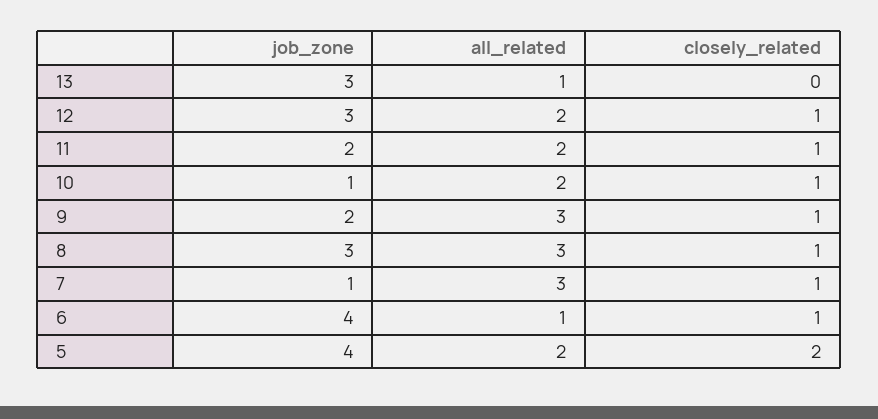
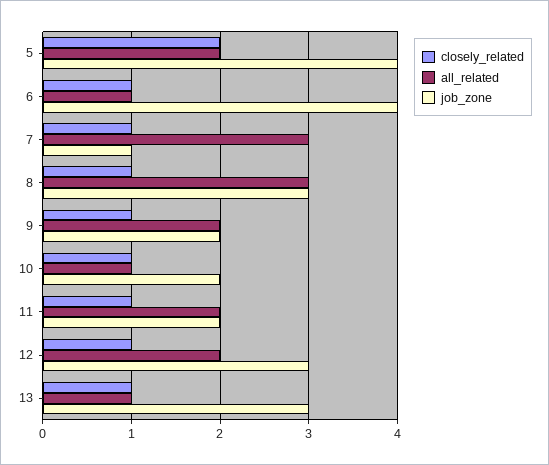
closely_related, 13: 0 -> 1
job_zone, 10: 1 -> 2
all_related, 10: 2 -> 1
all_related, 9: 3 -> 2

